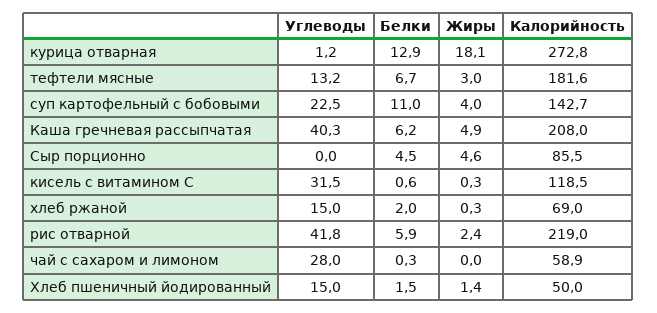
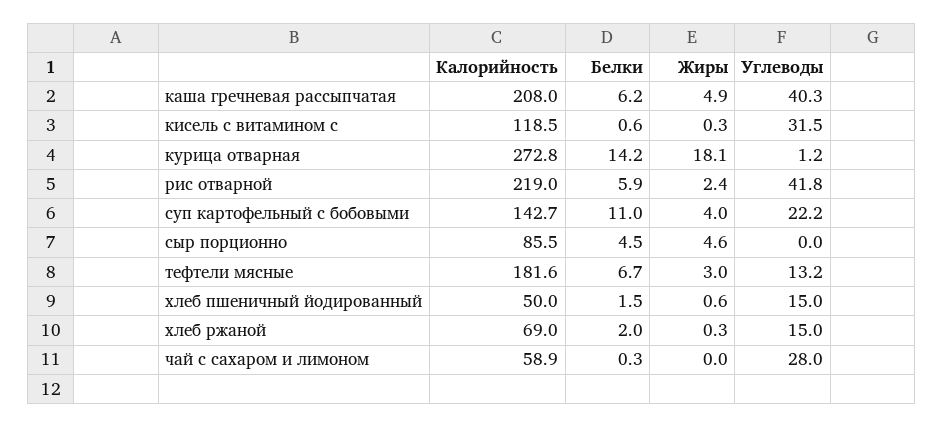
Белки, курица отварная: 12.9 -> 14.2
Углеводы, суп картофельный с бобовыми: 22.5 -> 22.2
Жиры, Хлеб пшеничный йодированный: 1.4 -> 0.6

